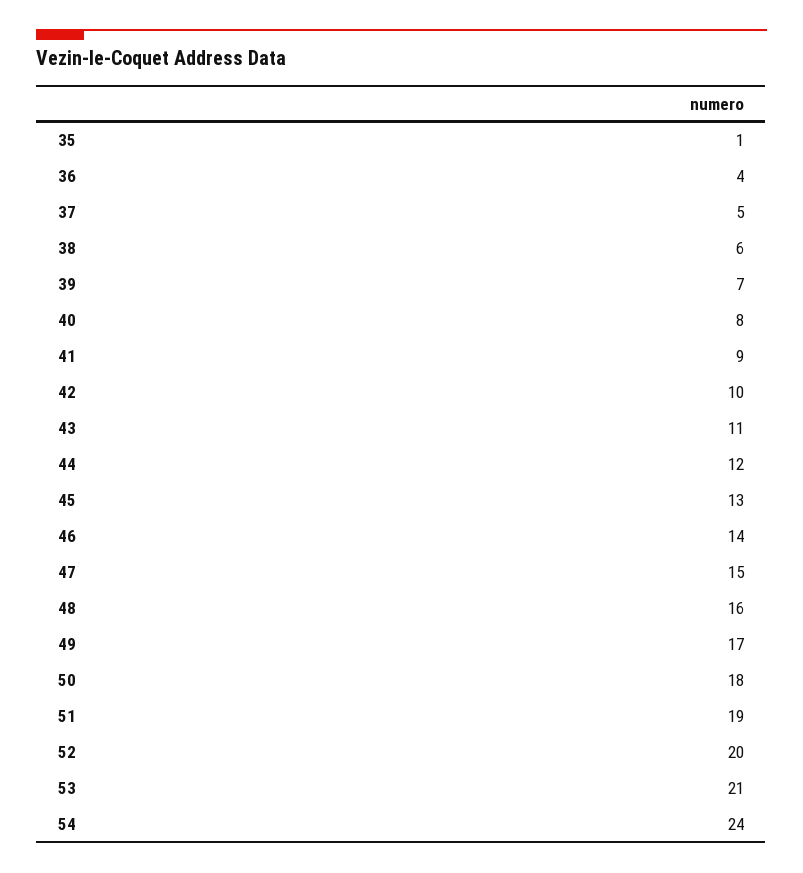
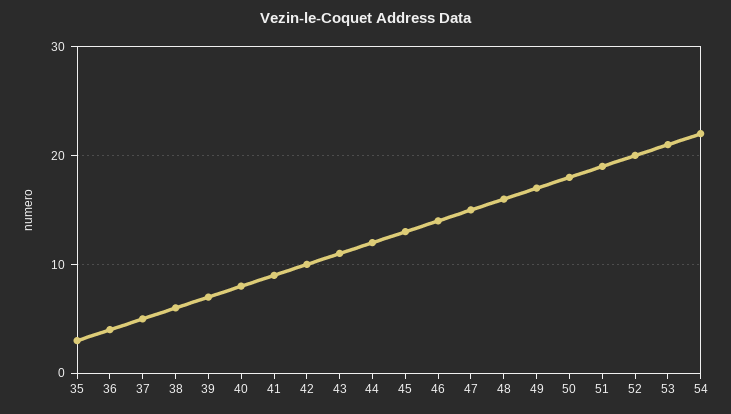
35: 1 -> 3
54: 24 -> 22

